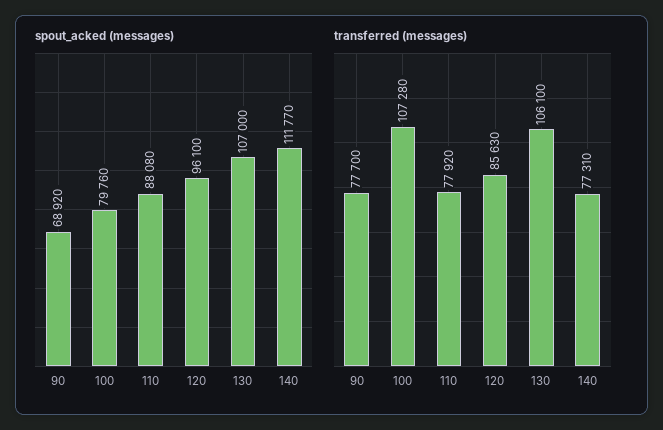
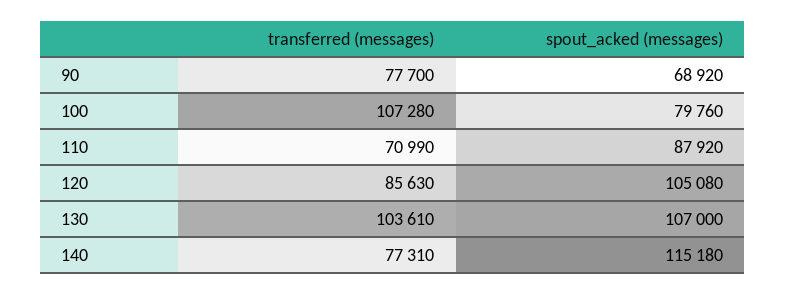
spout_acked (messages), 110: 88080 -> 87920
spout_acked (messages), 120: 96100 -> 105080
spout_acked (messages), 140: 111770 -> 115180
transferred (messages), 110: 77920 -> 70990
transferred (messages), 130: 106100 -> 103610

